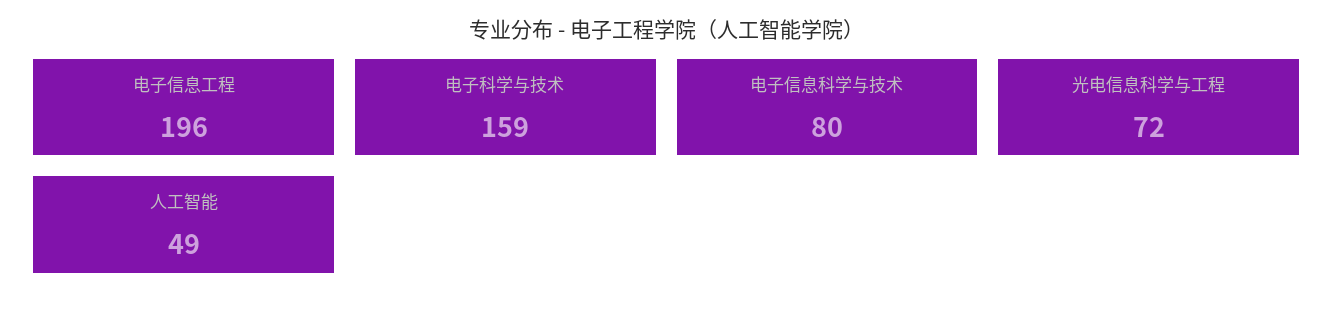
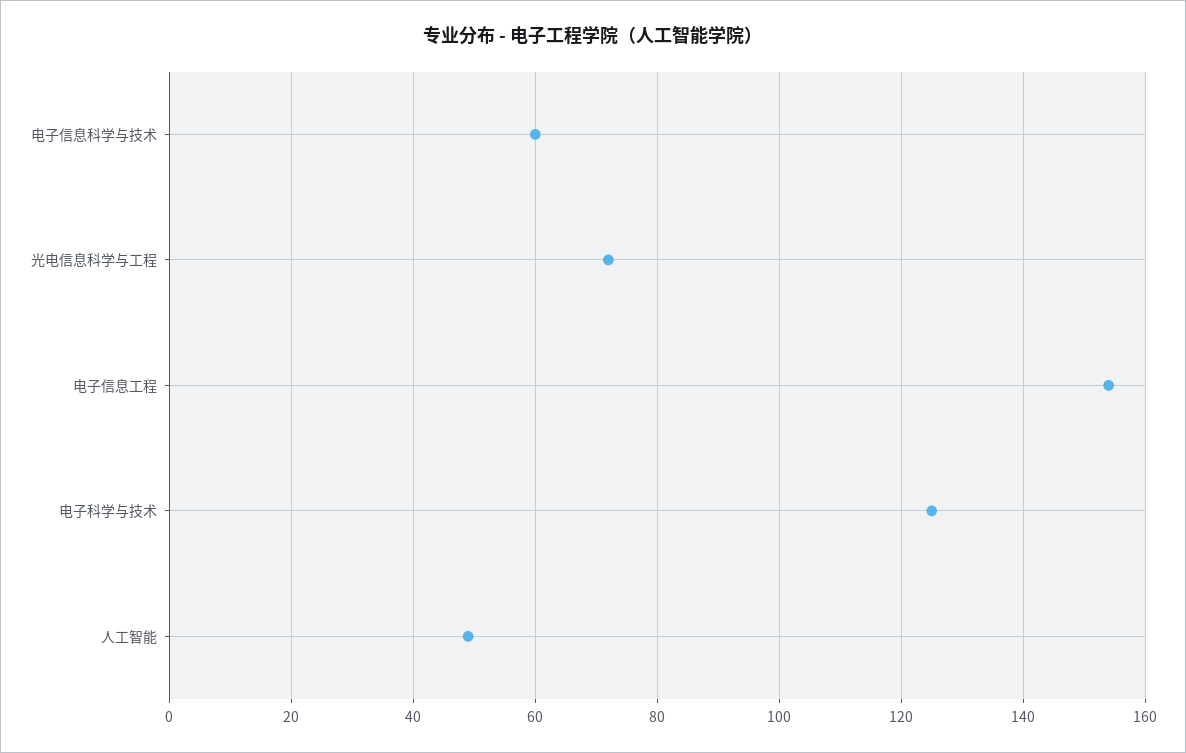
电子信息工程: 196 -> 155
电子科学与技术: 159 -> 125
电子信息科学与技术: 80 -> 60

